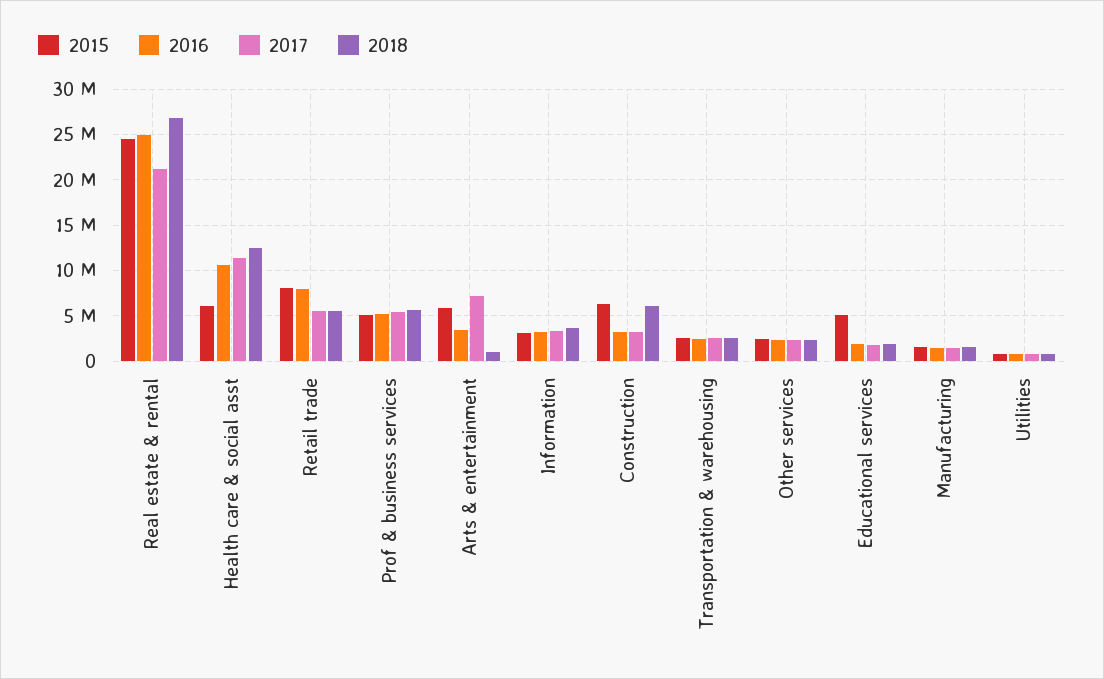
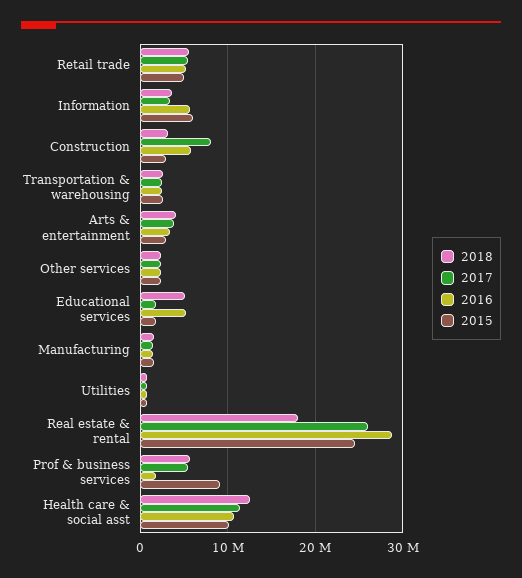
2016, Real estate & rental: 25000000 -> 29000000
2017, Real estate & rental: 21000000 -> 26000000
2018, Real estate & rental: 27000000 -> 18000000
2015, Health care & social asst: 6000000 -> 10000000
2015, Retail trade: 8000000 -> 5000000
2016, Retail trade: 8000000 -> 5000000
2015, Prof & business services: 5000000 -> 9000000
2016, Prof & business services: 5000000 -> 2000000
2015, Arts & entertainment: 6000000 -> 3000000
2017, Arts & entertainment: 7000000 -> 4000000
2018, Arts & entertainment: 1000000 -> 4000000
2015, Information: 3000000 -> 6000000
2016, Information: 3000000 -> 6000000
2015, Construction: 6000000 -> 3000000
2016, Construction: 3000000 -> 6000000
2017, Construction: 3000000 -> 8000000
2018, Construction: 6000000 -> 3000000
2015, Educational services: 5000000 -> 2000000
2016, Educational services: 2000000 -> 5000000
2018, Educational services: 2000000 -> 5000000

